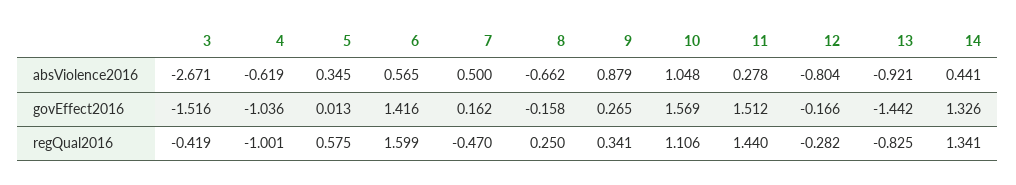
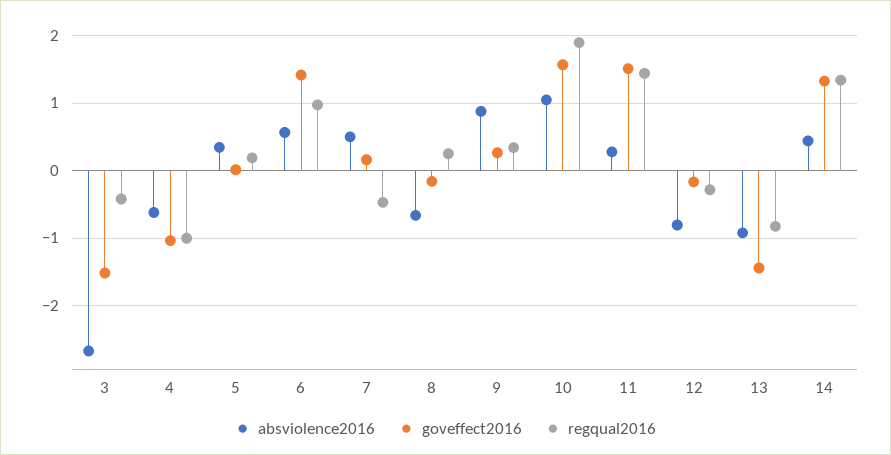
regQual2016, 5: 0.575 -> 0.2
regQual2016, 6: 1.599 -> 1
regQual2016, 10: 1.106 -> 1.9

